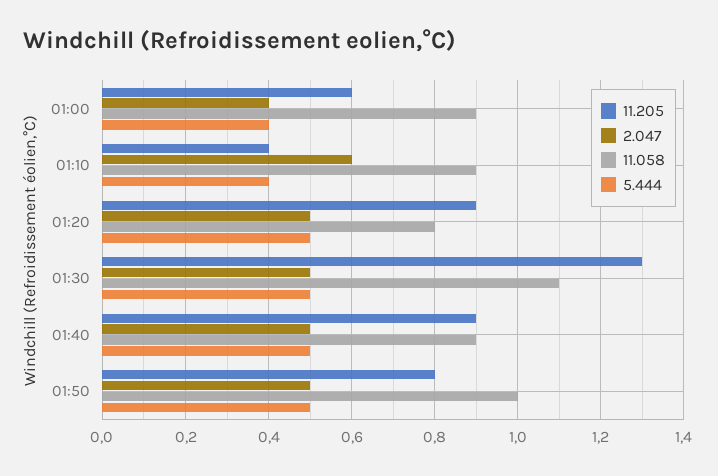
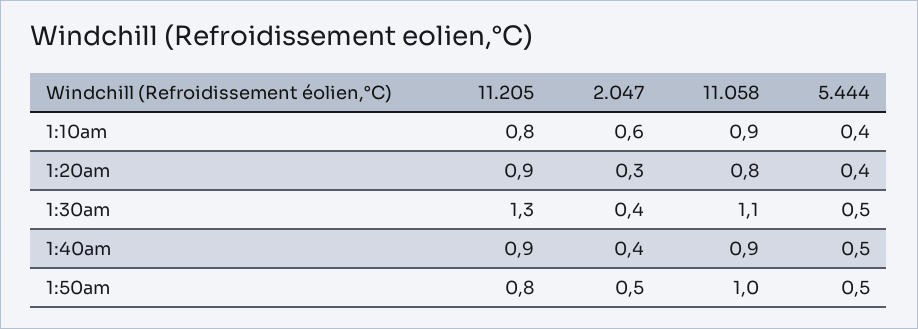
11.205, 01:00: 0.6 -> none
2.047, 01:00: 0.4 -> none
11.058, 01:00: 0.9 -> none
5.444, 01:00: 0.4 -> none
11.205, 01:10: 0.4 -> 0.8
2.047, 01:20: 0.5 -> 0.3
5.444, 01:20: 0.5 -> 0.4
2.047, 01:30: 0.5 -> 0.4
2.047, 01:40: 0.5 -> 0.4

